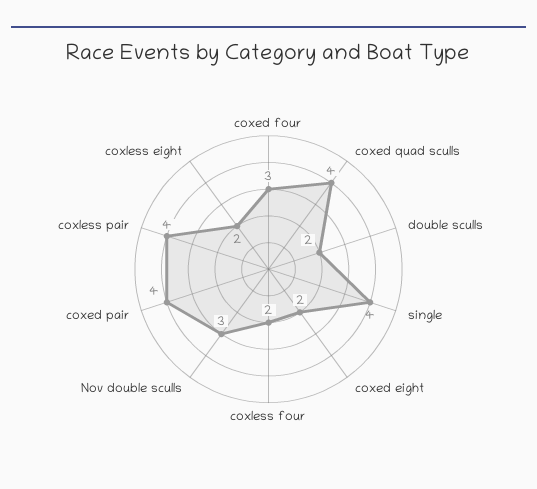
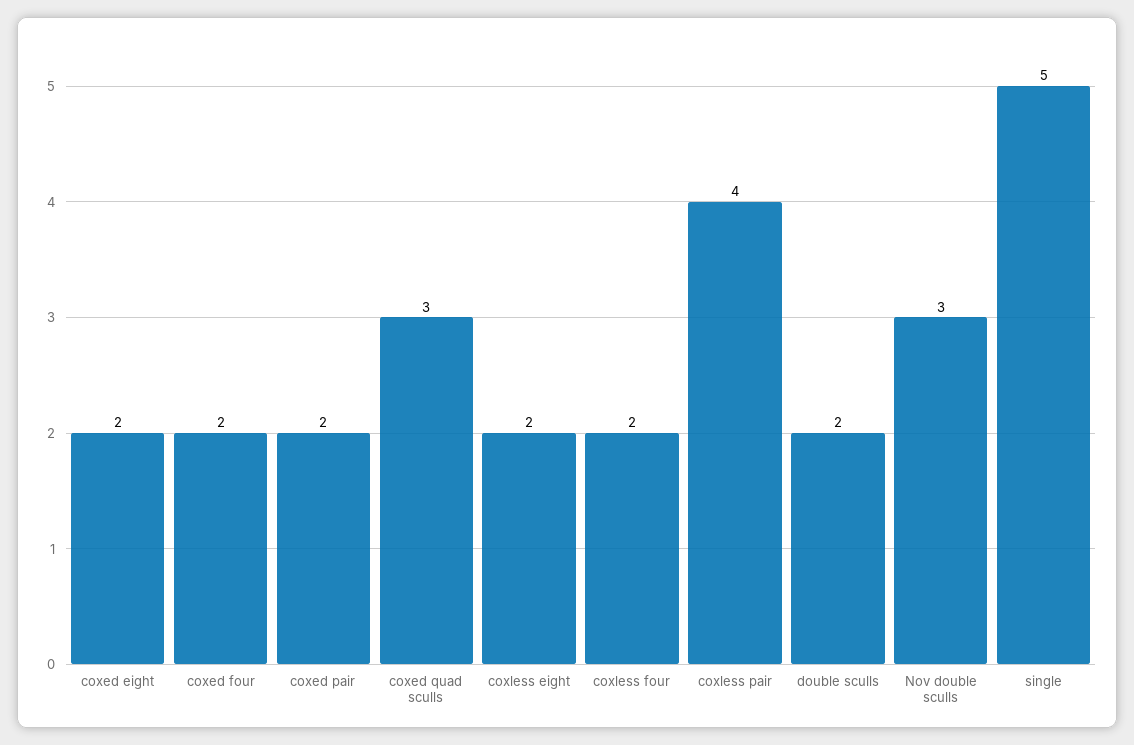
coxed four: 3 -> 2
coxed quad sculls: 4 -> 3
single: 4 -> 5
coxed pair: 4 -> 2

